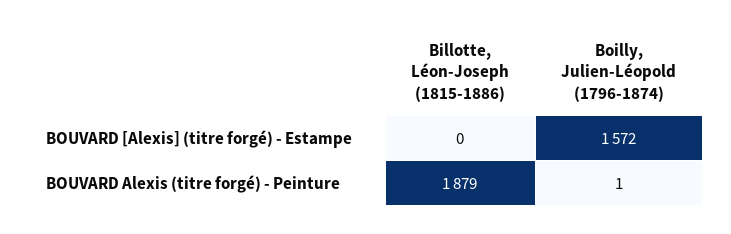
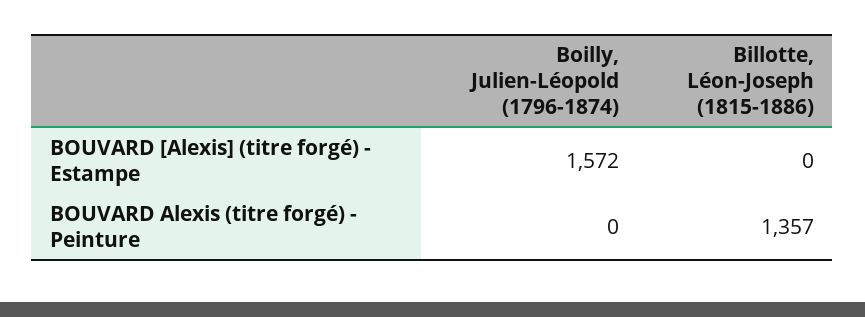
Billotte, Léon-Joseph (1815-1886), BOUVARD Alexis (titre forgé) - Peinture: 1879 -> 1357
Boilly, Julien-Léopold (1796-1874), BOUVARD Alexis (titre forgé) - Peinture: 1 -> 0

